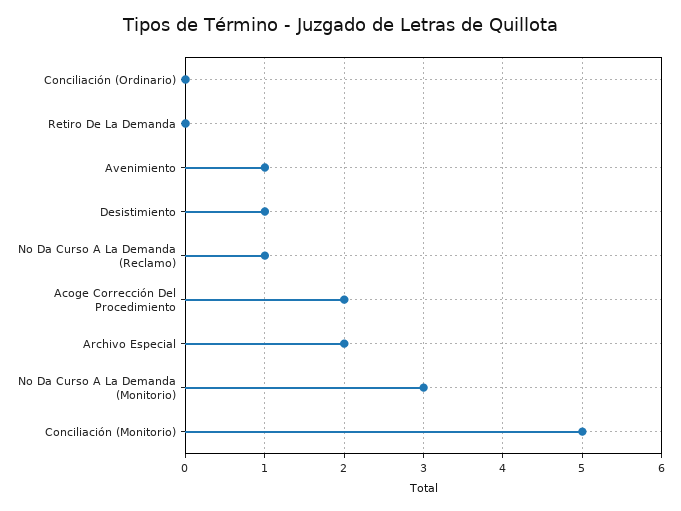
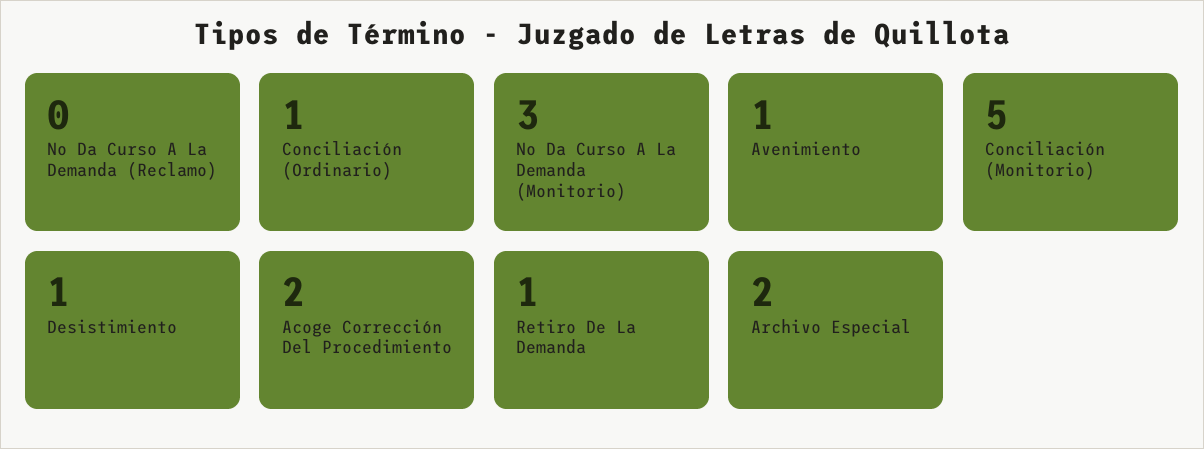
Conciliación (Ordinario): 0 -> 1
Retiro De La Demanda: 0 -> 1
No Da Curso A La Demanda (Reclamo): 1 -> 0

